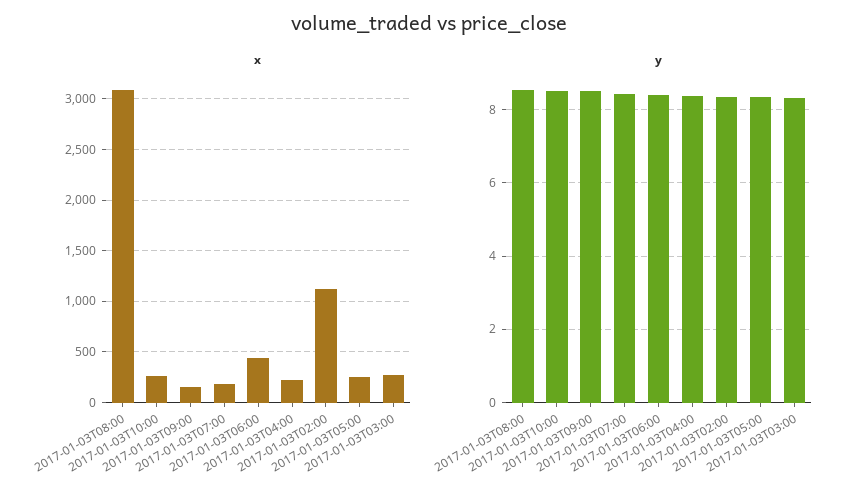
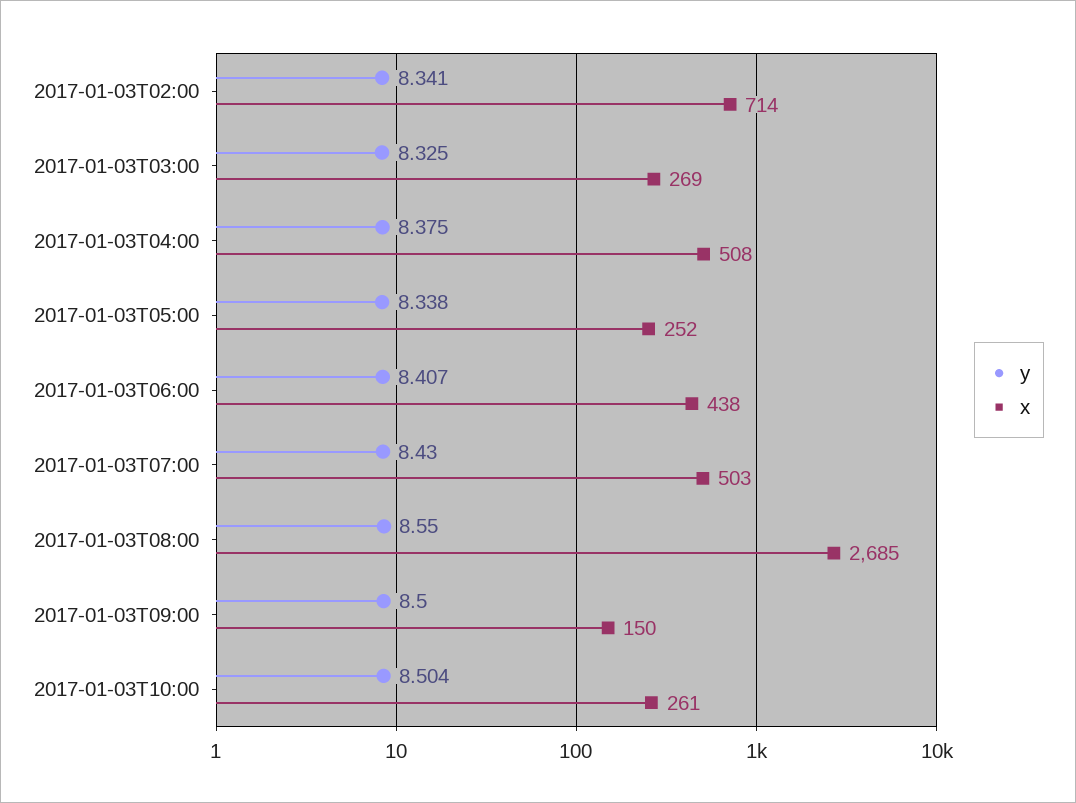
x, 2017-01-03T08:00: 3100 -> 2685
x, 2017-01-03T07:00: 200 -> 503
x, 2017-01-03T04:00: 200 -> 508
x, 2017-01-03T02:00: 1100 -> 714

